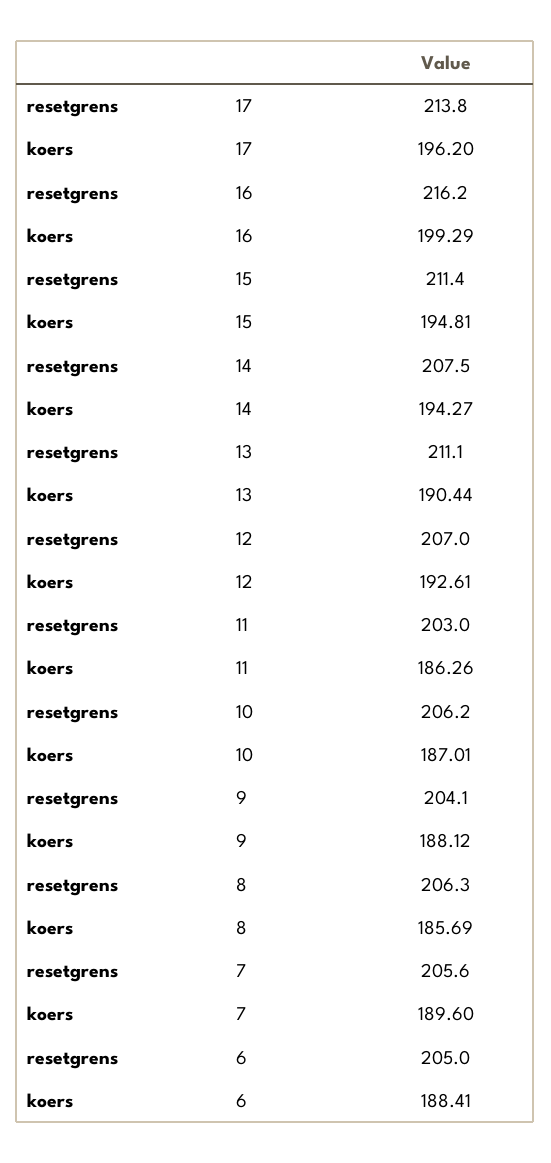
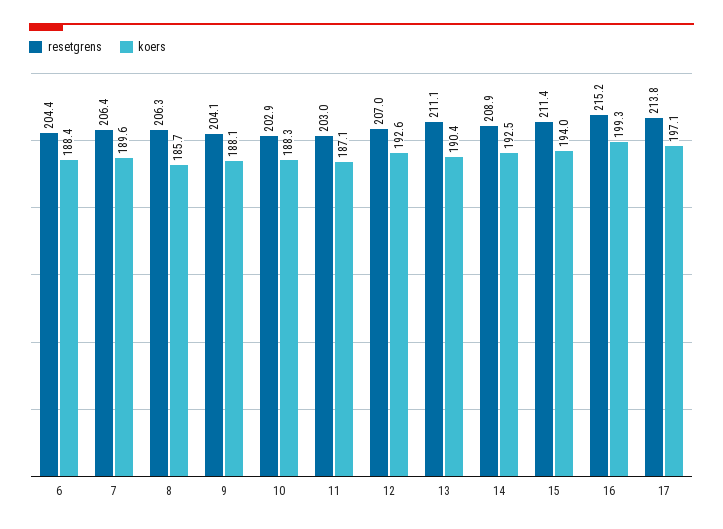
koers, 17: 196.2 -> 197.1
resetgrens, 16: 216.2 -> 215.2
koers, 15: 194.81 -> 194
resetgrens, 14: 207.5 -> 208.9
koers, 14: 194.27 -> 192.5
koers, 11: 186.26 -> 187.1
resetgrens, 10: 206.2 -> 202.9
koers, 10: 187.01 -> 188.3
resetgrens, 7: 205.6 -> 206.4
resetgrens, 6: 205 -> 204.4

